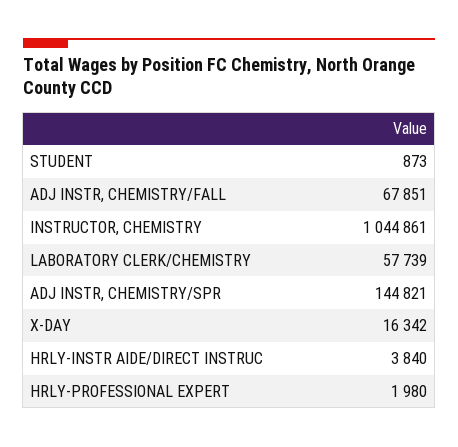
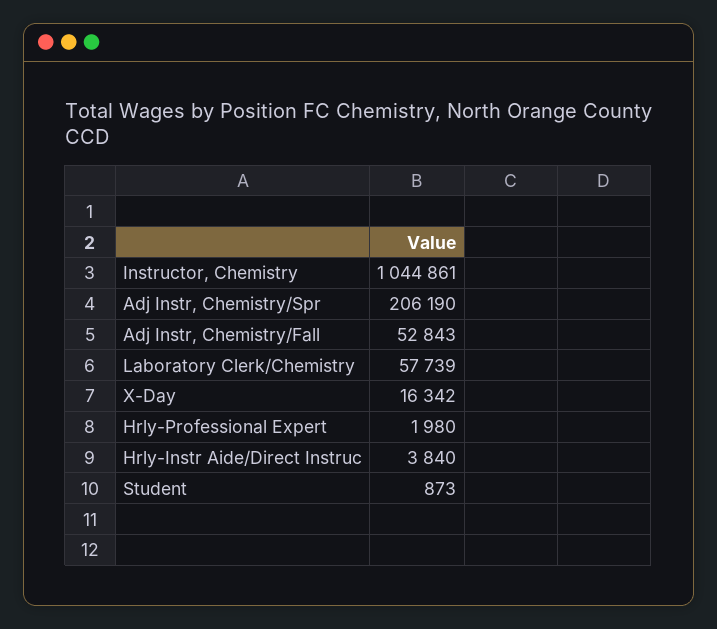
ADJ INSTR, CHEMISTRY/FALL: 67851 -> 52843
ADJ INSTR, CHEMISTRY/SPR: 144821 -> 206190

